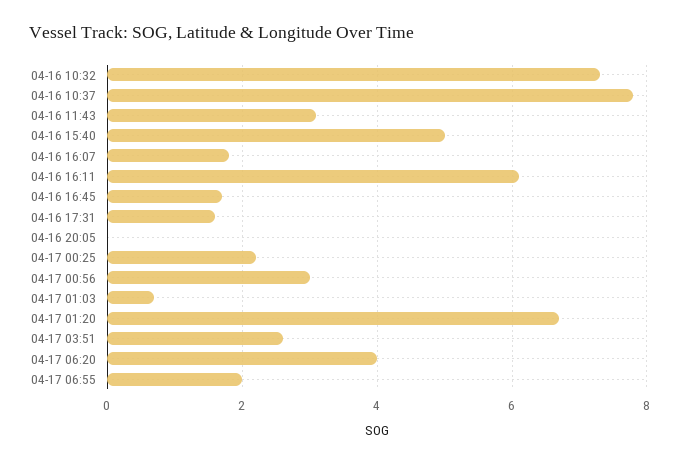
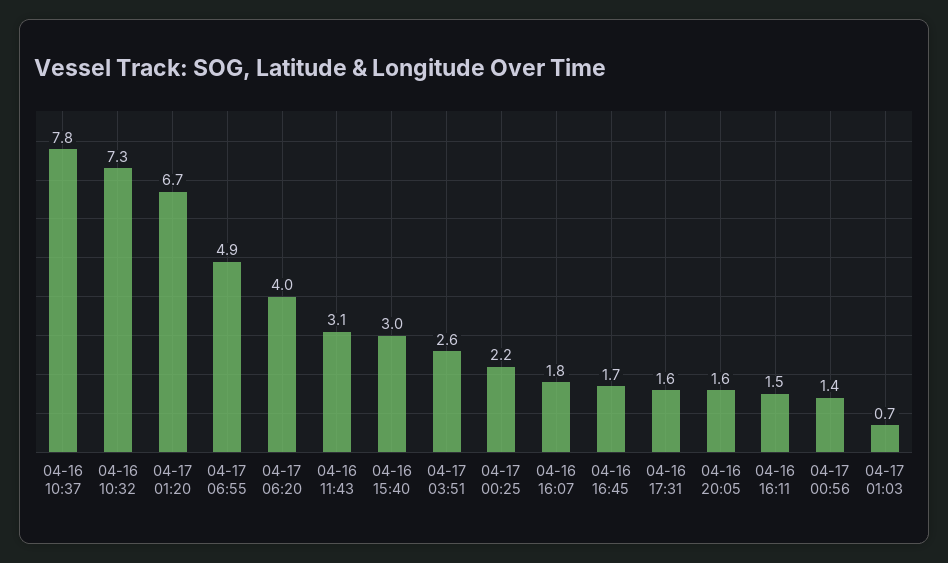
04-16 15:40: 5 -> 3
04-16 16:11: 6 -> 1.5
04-16 20:05: 0 -> 1.6
04-17 00:56: 3 -> 1.4
04-17 06:55: 2 -> 4.9

